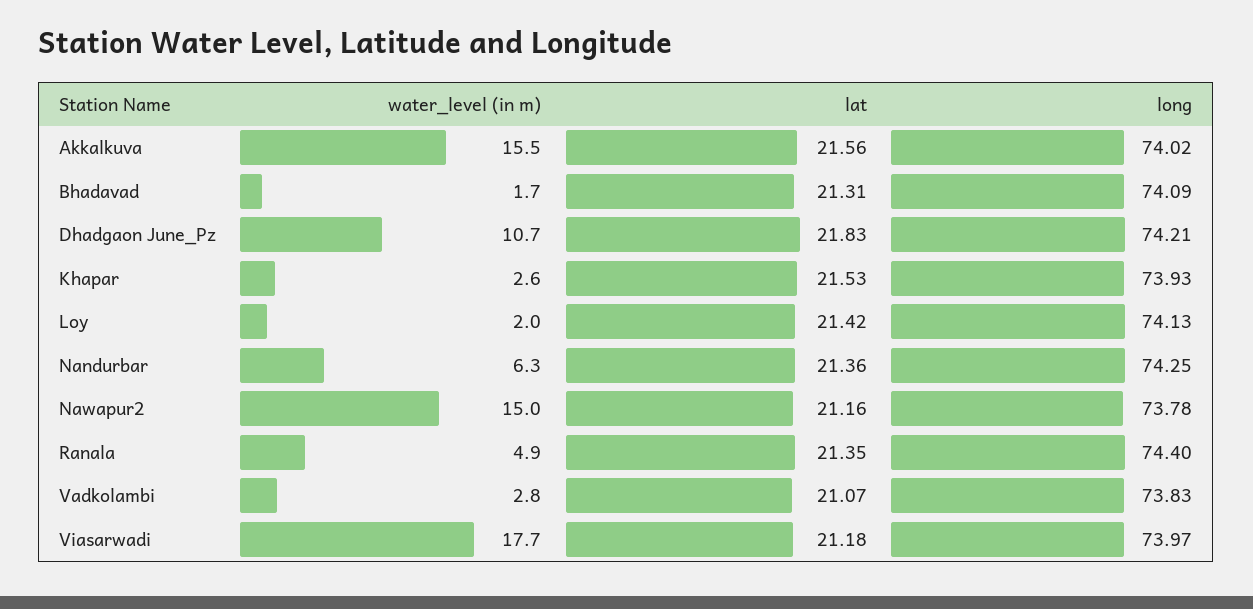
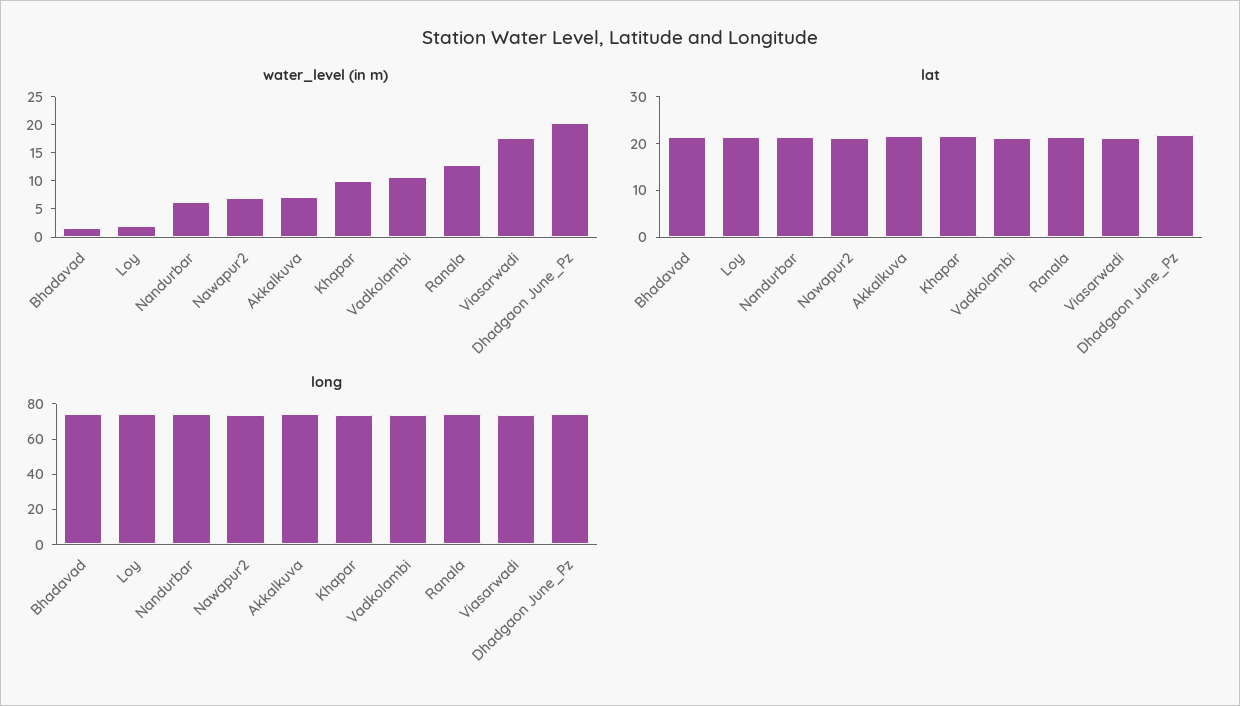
water_level (in m), Akkalkuva: 15.5 -> 7.5
water_level (in m), Dhadgaon June_Pz: 10.7 -> 20
water_level (in m), Khapar: 2.6 -> 10
water_level (in m), Nawapur2: 15 -> 7.5
water_level (in m), Ranala: 4.9 -> 12.5
water_level (in m), Vadkolambi: 2.8 -> 10

